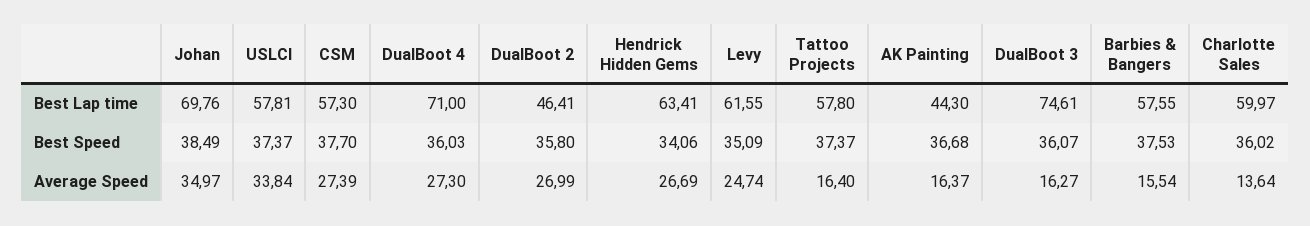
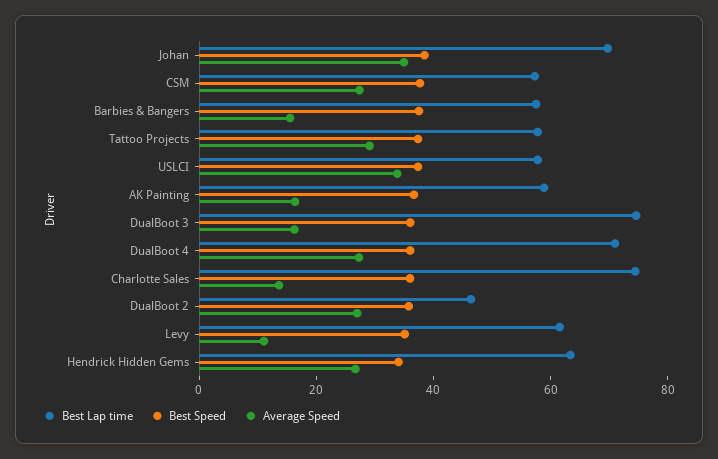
Best Lap time, AK Painting: 44.3 -> 60
Best Lap time, Charlotte Sales: 59.97 -> 75
Average Speed, Levy: 24.74 -> 10
Average Speed, Tattoo Projects: 16.4 -> 30

